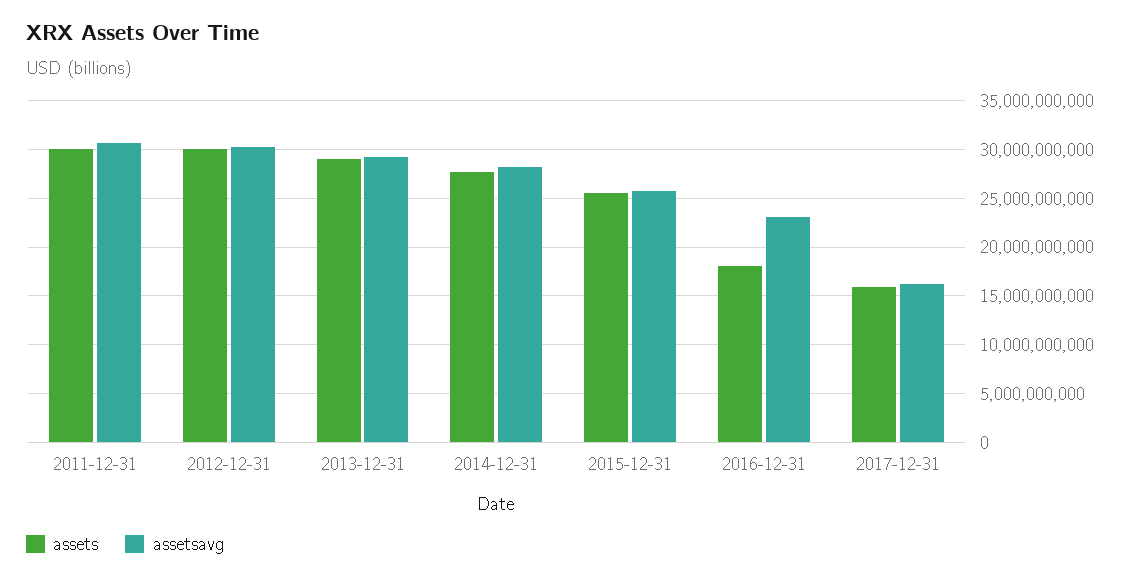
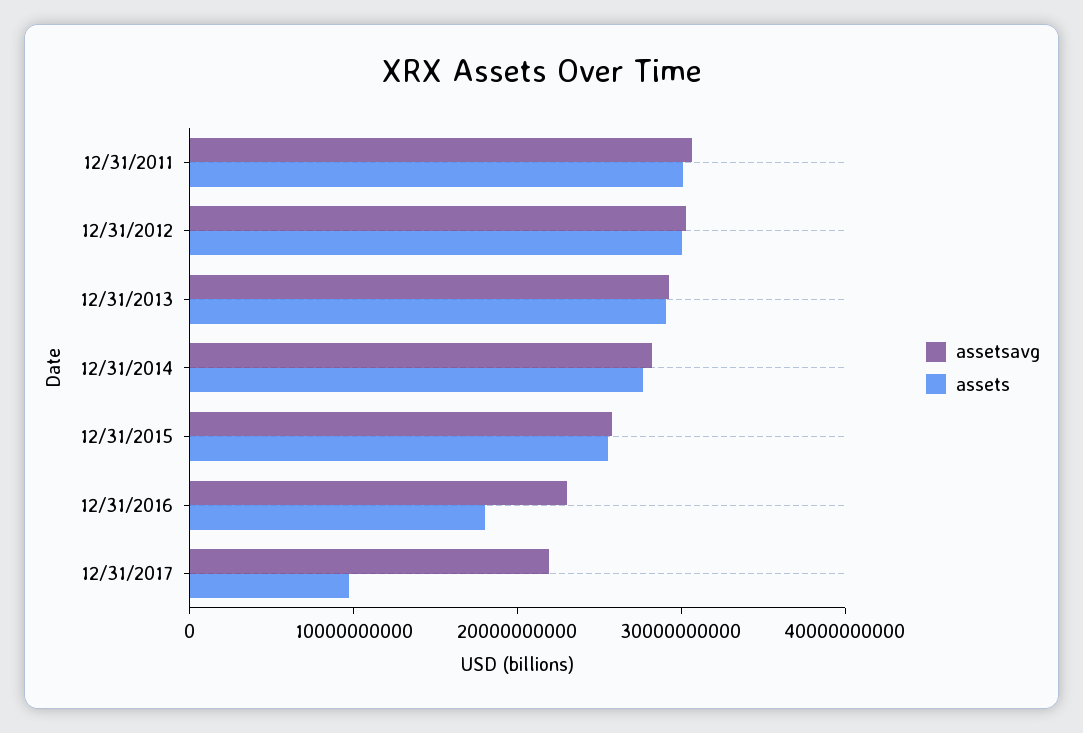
assets, 2017-12-31: 16000000000 -> 10000000000
assetsavg, 2017-12-31: 16000000000 -> 22000000000

